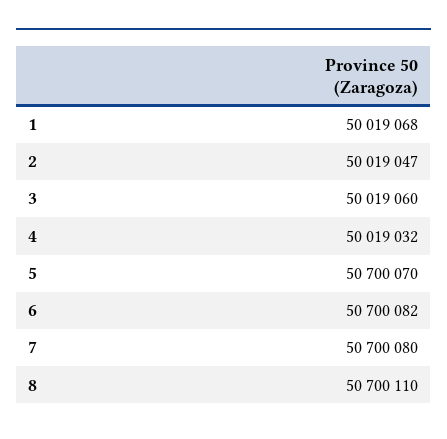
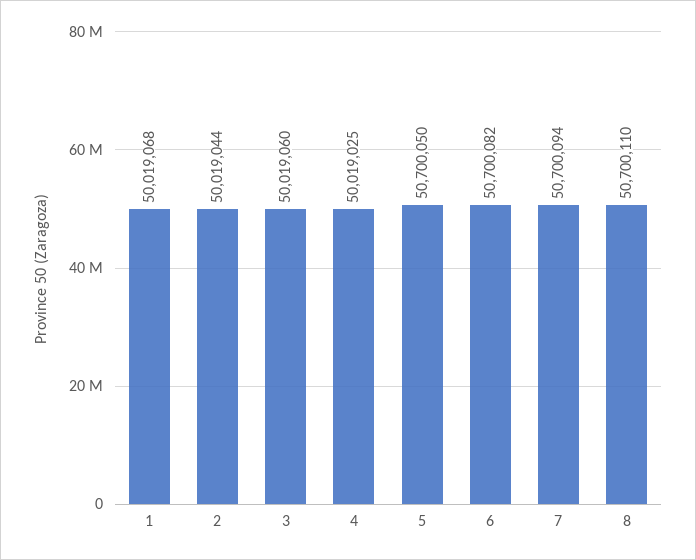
2: 50019047 -> 50019044
4: 50019032 -> 50019025
5: 50700070 -> 50700050
7: 50700080 -> 50700094

